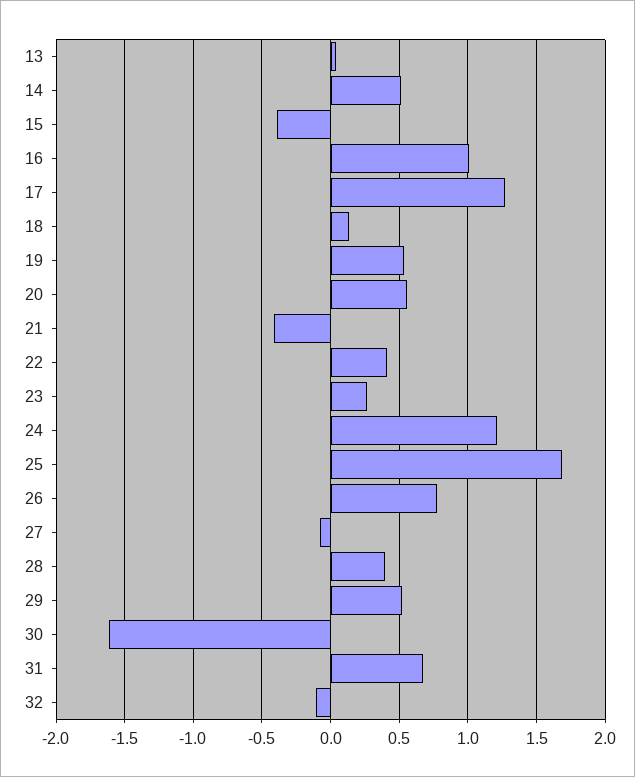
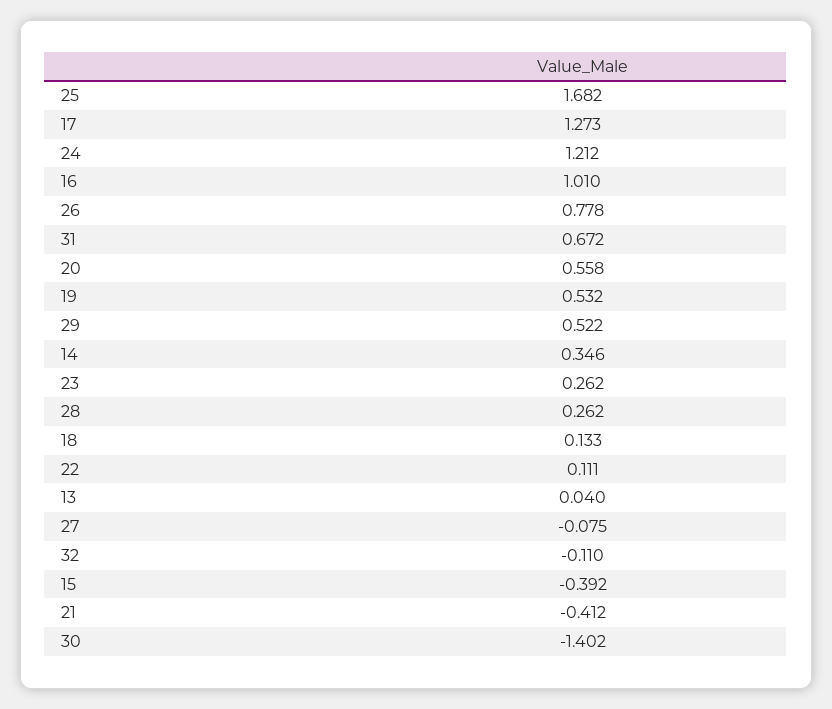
14: 0.5 -> 0.346
22: 0.4 -> 0.111
28: 0.4 -> 0.262
30: -1.6 -> -1.402

